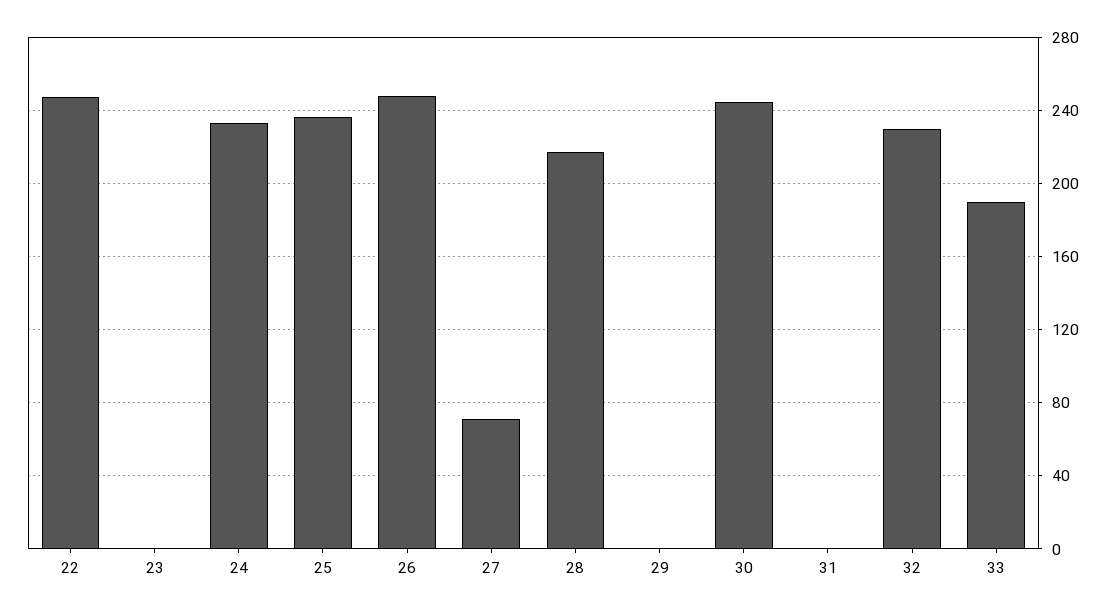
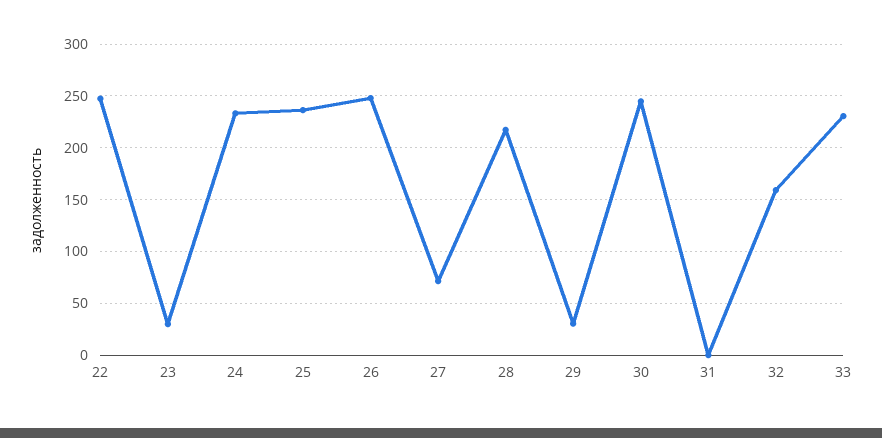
23: 0 -> 30
29: 0 -> 30
32: 230 -> 160
33: 190 -> 230

